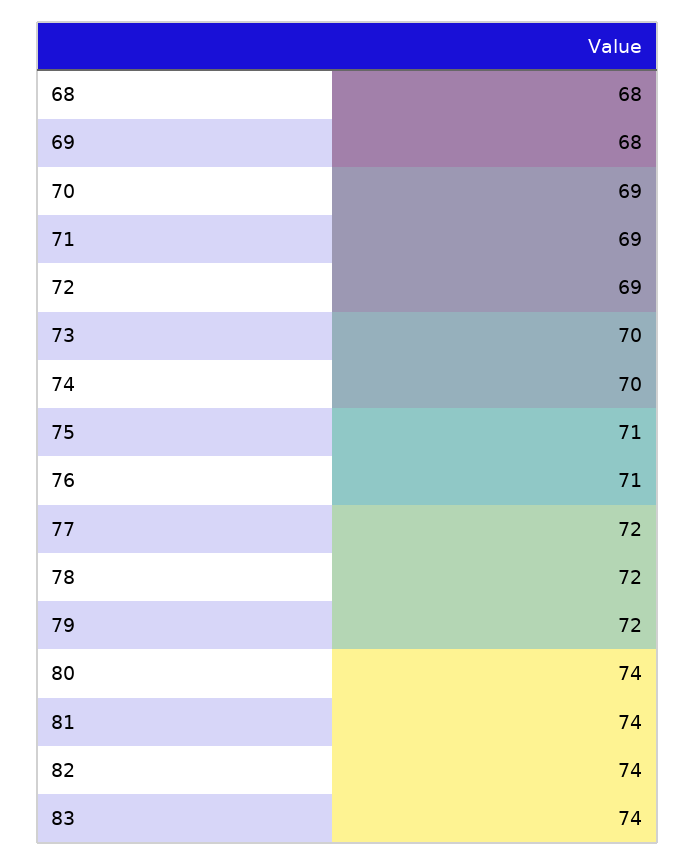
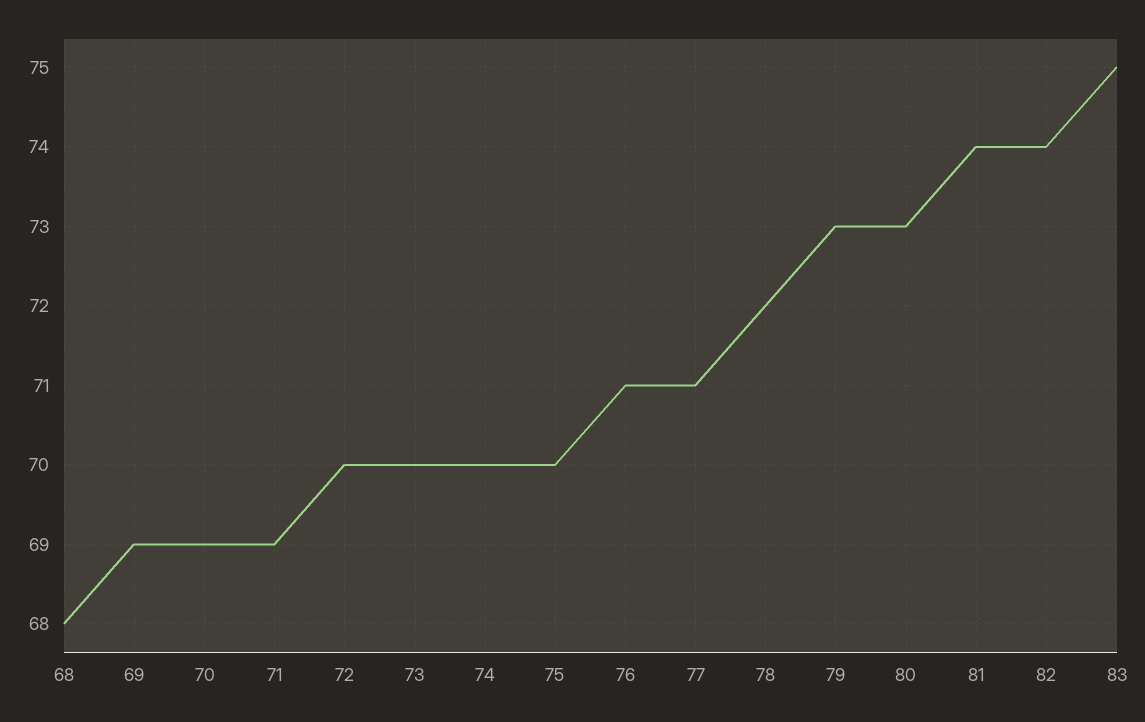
69: 68 -> 69
72: 69 -> 70
75: 71 -> 70
77: 72 -> 71
79: 72 -> 73
80: 74 -> 73
83: 74 -> 75

